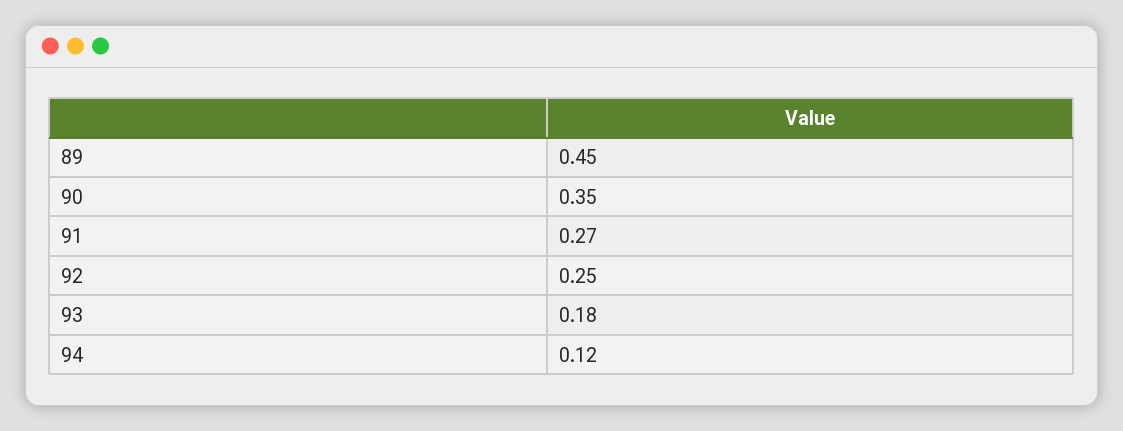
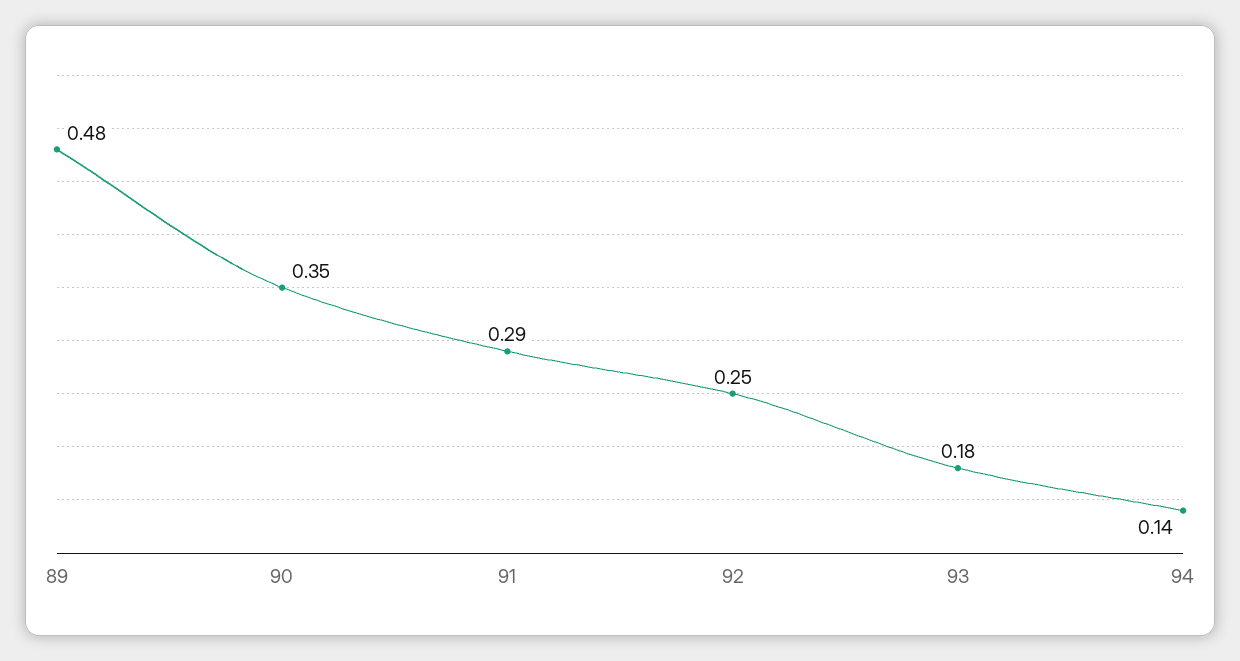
89: 0.45 -> 0.48
91: 0.27 -> 0.29
94: 0.12 -> 0.14

